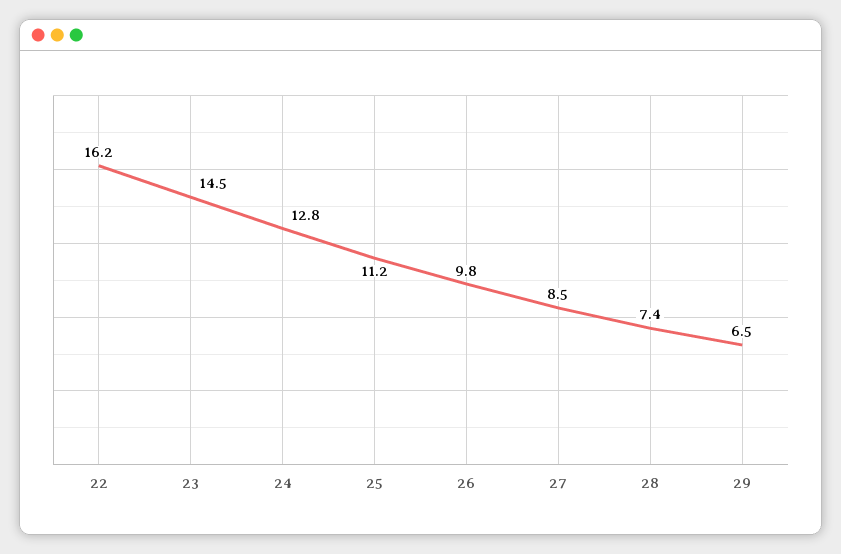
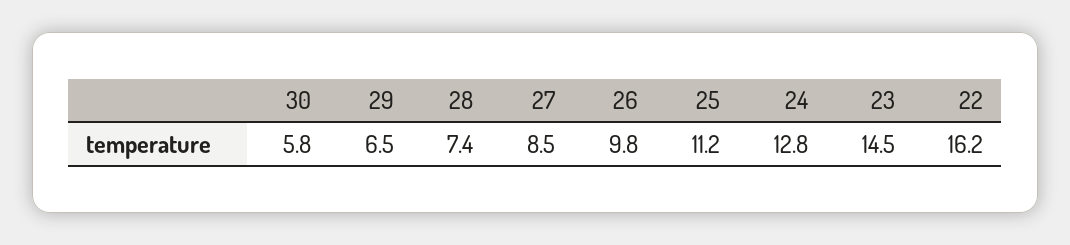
30: none -> 5.8

